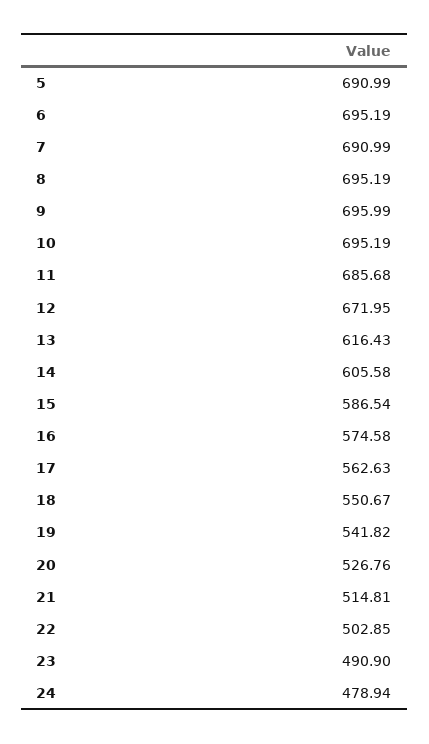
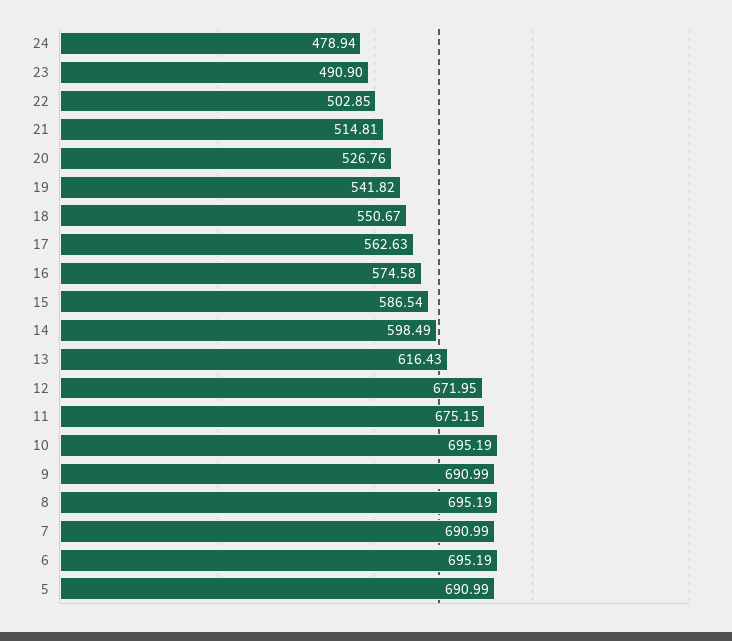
9: 695.99 -> 690.99
11: 685.68 -> 675.15
14: 605.58 -> 598.49

